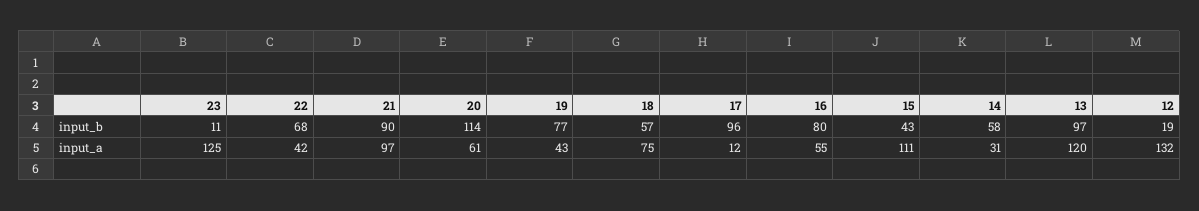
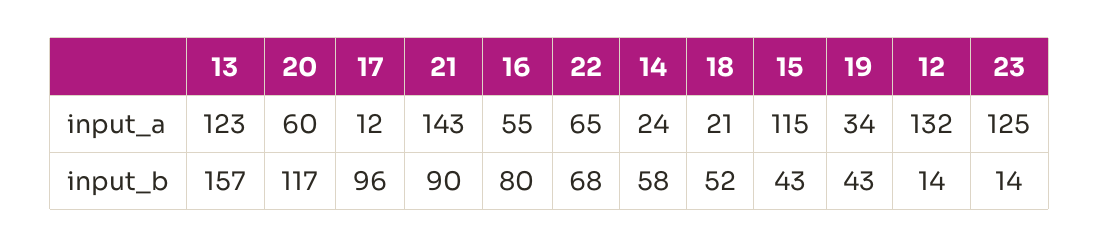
23, input_b: 11 -> 14
20, input_b: 114 -> 117
19, input_b: 77 -> 43
18, input_b: 57 -> 52
13, input_b: 97 -> 157
12, input_b: 19 -> 14
22, input_a: 42 -> 65
21, input_a: 97 -> 143
20, input_a: 61 -> 60
19, input_a: 43 -> 34
18, input_a: 75 -> 21
15, input_a: 111 -> 115
14, input_a: 31 -> 24
13, input_a: 120 -> 123

